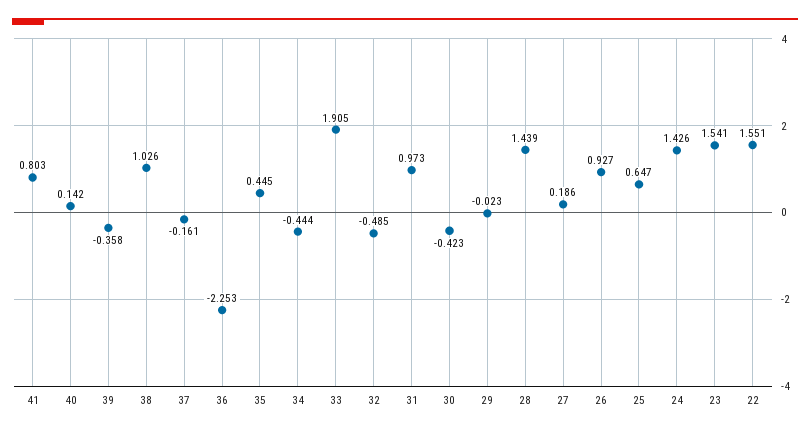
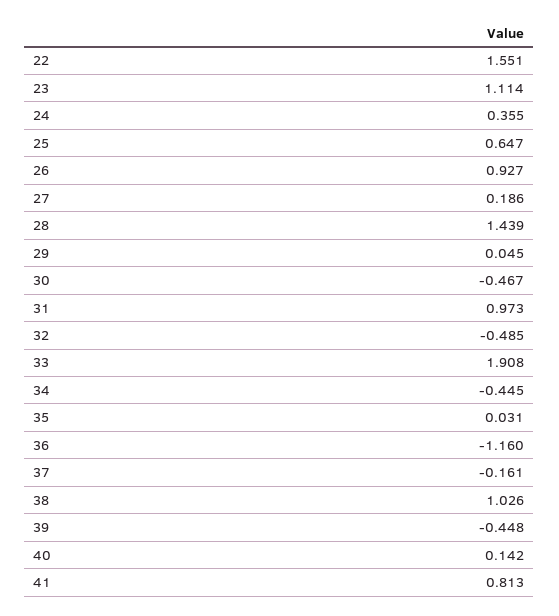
41: 0.803 -> 0.813
39: -0.358 -> -0.448
36: -2.253 -> -1.16
35: 0.445 -> 0.031
34: -0.444 -> -0.445
33: 1.905 -> 1.908
30: -0.423 -> -0.467
29: -0.023 -> 0.045
24: 1.426 -> 0.355
23: 1.541 -> 1.114

